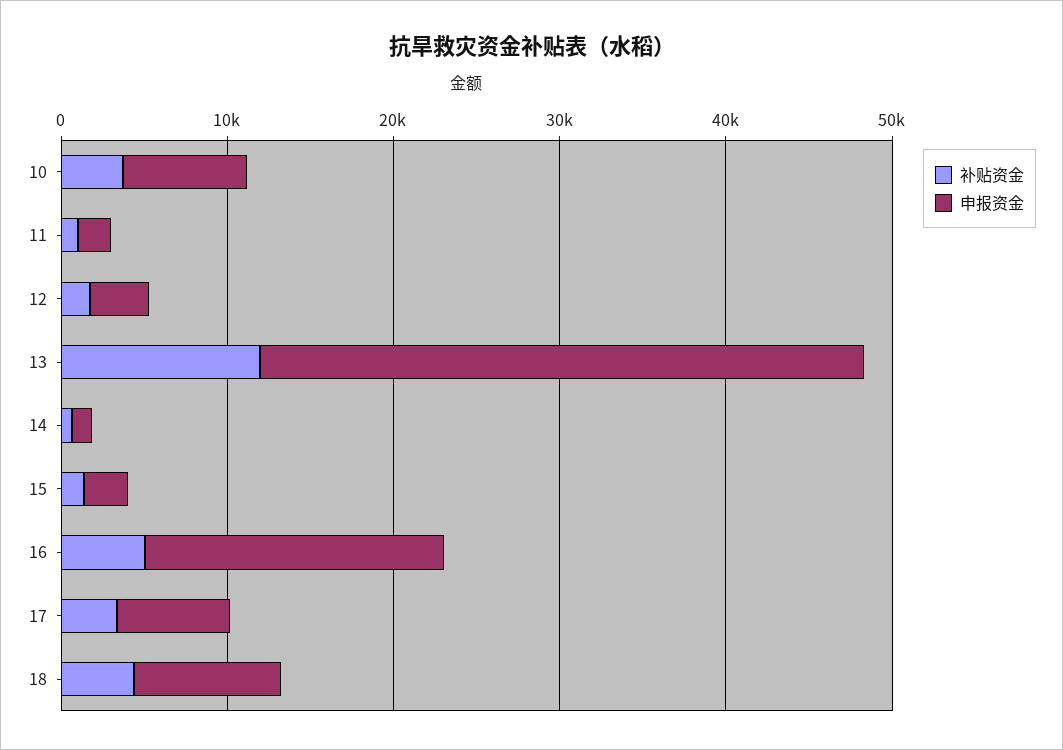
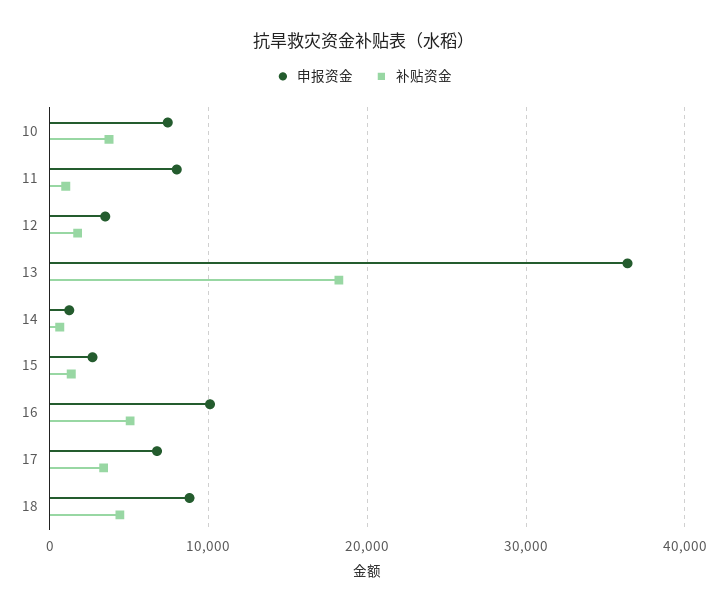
申报资金, 11: 2000 -> 8000
补贴资金, 13: 12000 -> 18000
申报资金, 16: 18000 -> 10000

